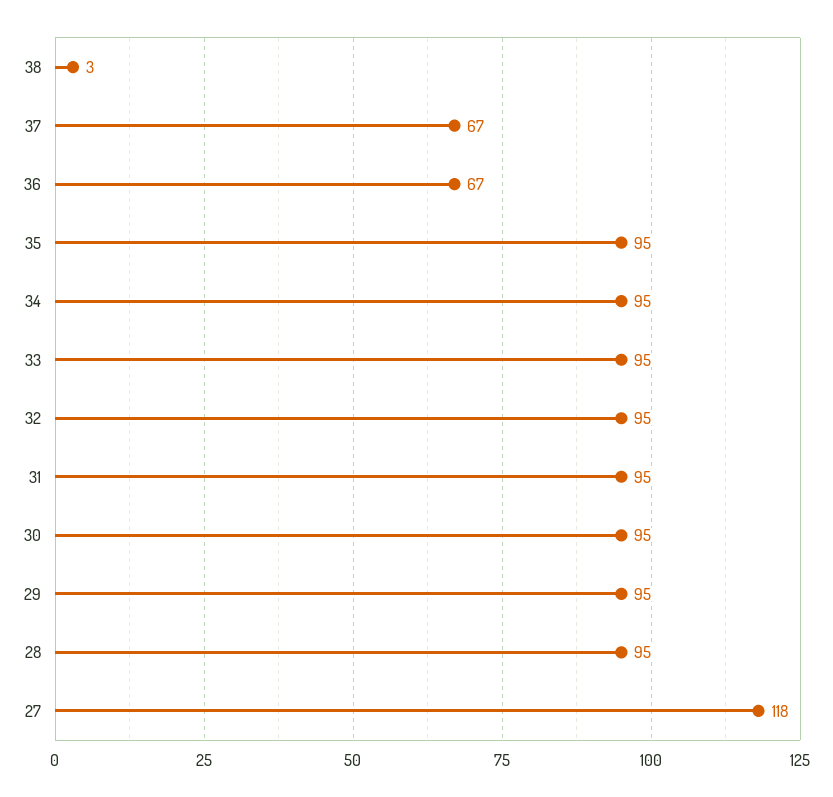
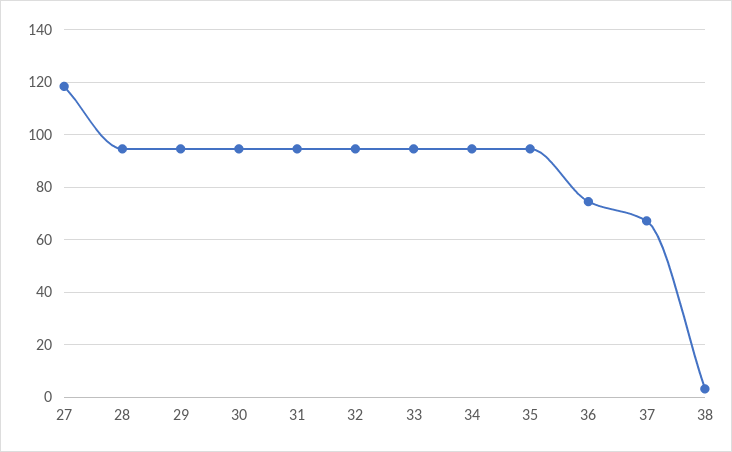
36: 67 -> 75

